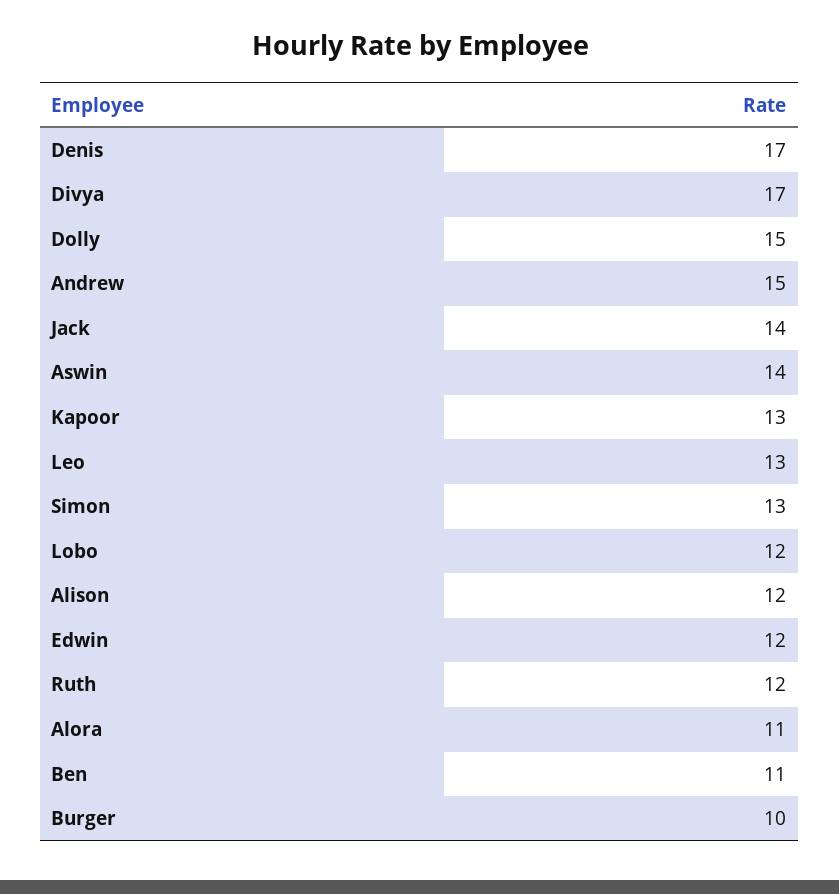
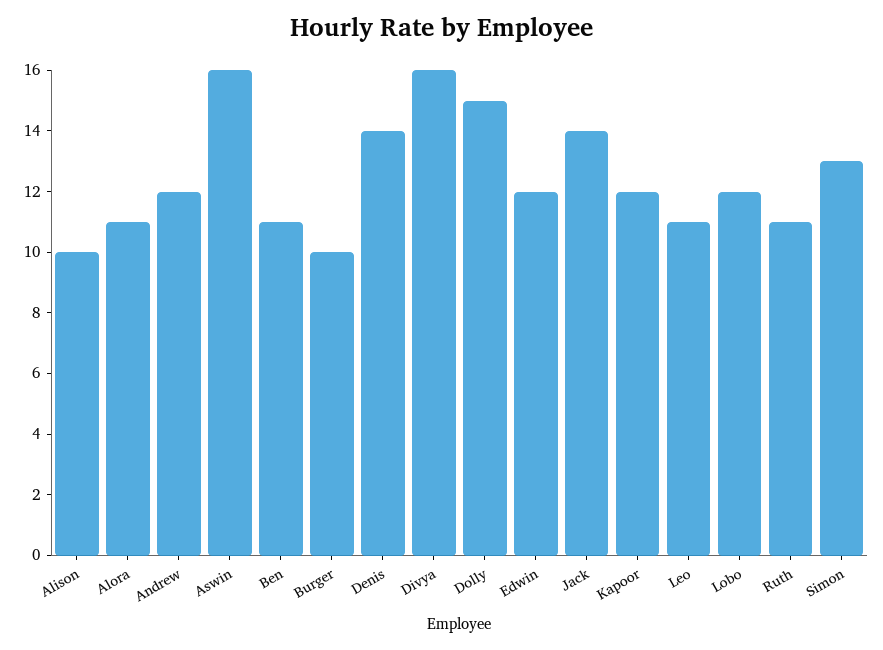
Denis: 17 -> 14
Divya: 17 -> 16
Andrew: 15 -> 12
Aswin: 14 -> 16
Kapoor: 13 -> 12
Leo: 13 -> 11
Alison: 12 -> 10
Ruth: 12 -> 11

